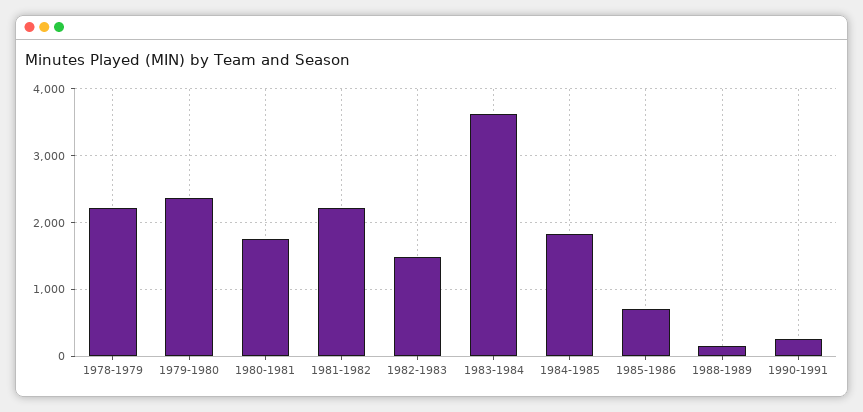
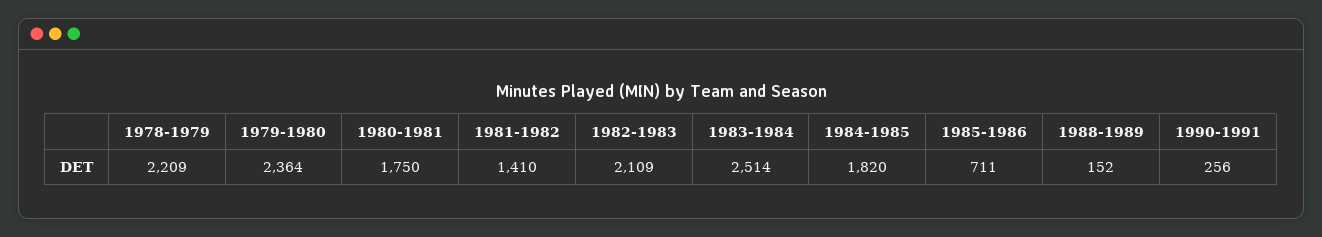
1981-1982: 2200 -> 1410
1982-1983: 1500 -> 2109
1983-1984: 3600 -> 2514

